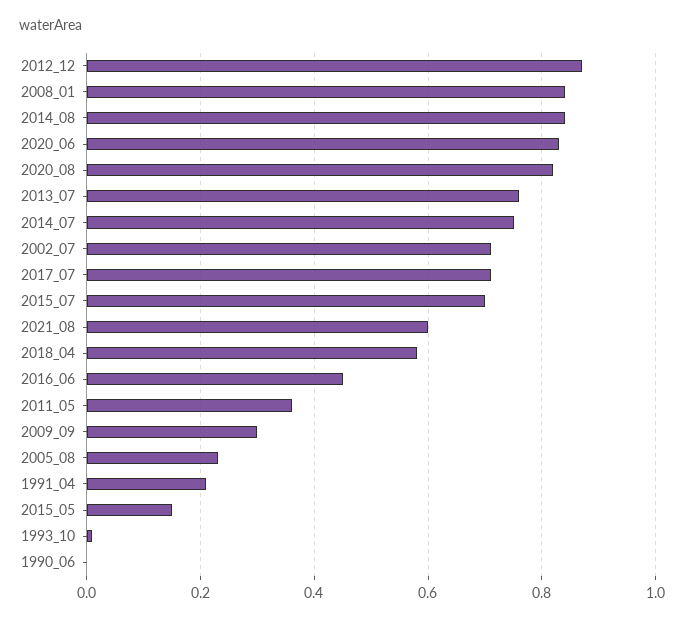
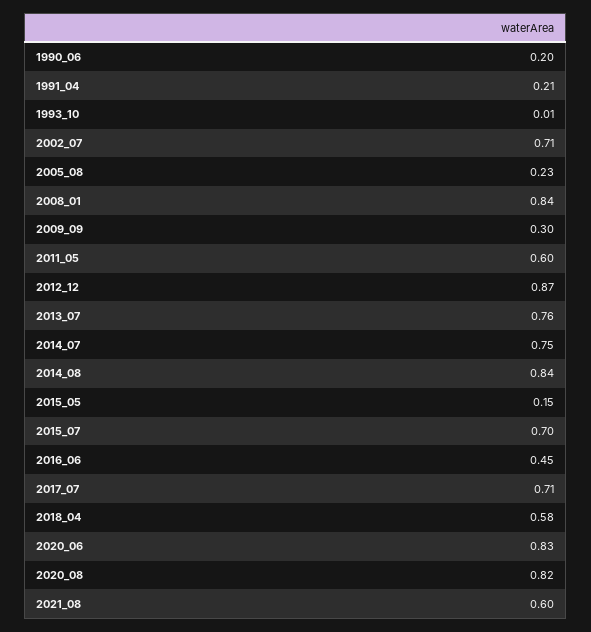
2011_05: 0.35 -> 0.6
1990_06: 0 -> 0.2

